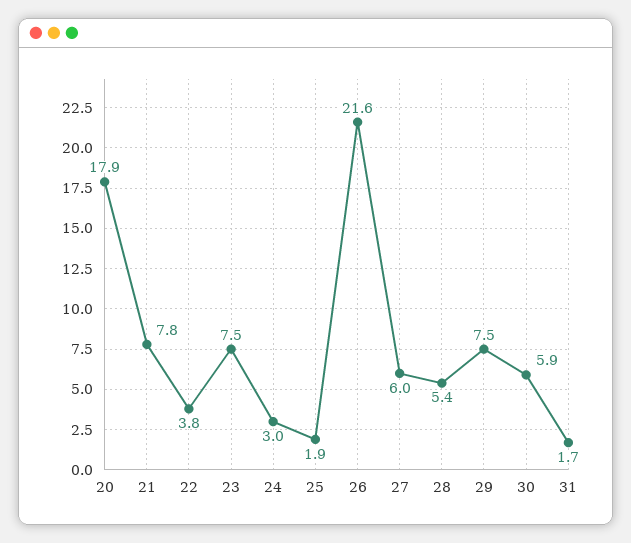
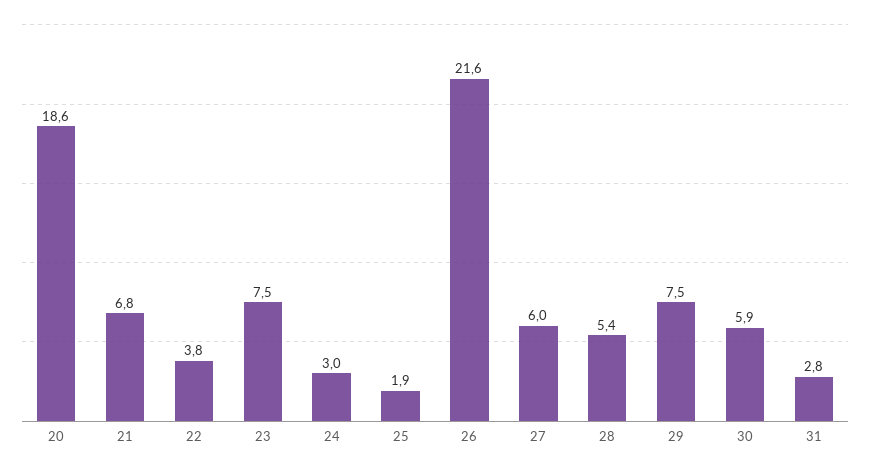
20: 17.9 -> 18.6
21: 7.8 -> 6.8
31: 1.7 -> 2.8

